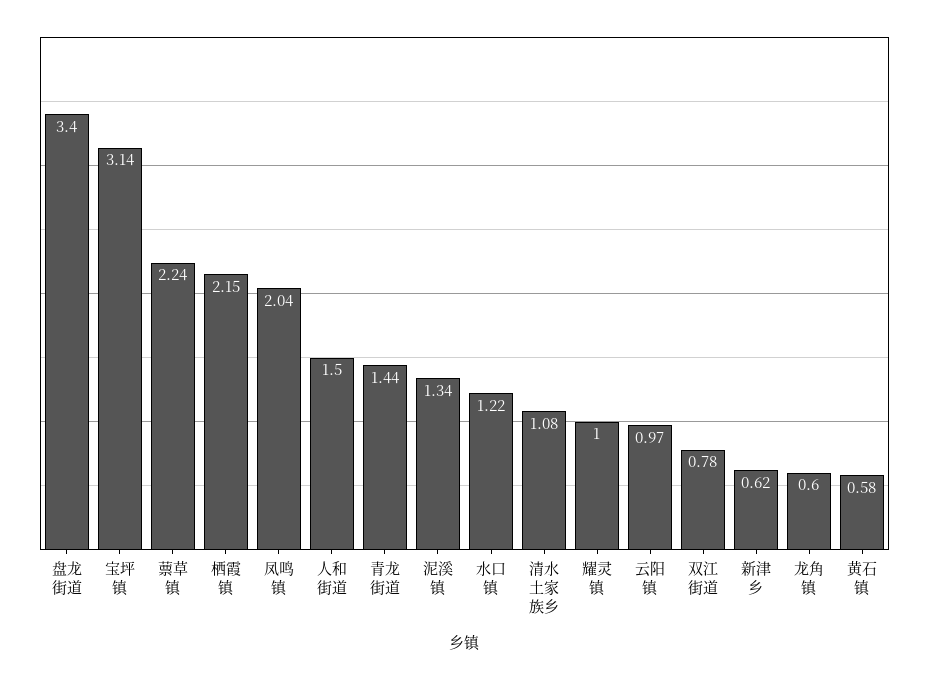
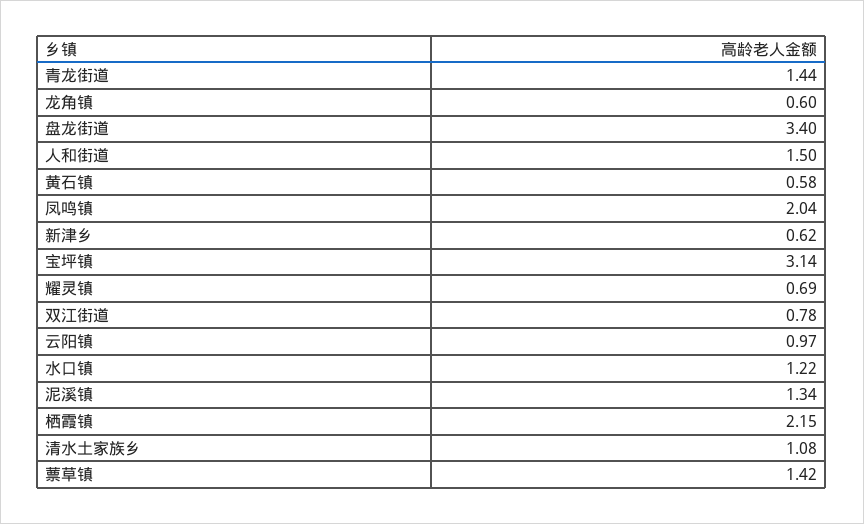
蔈草镇: 2.24 -> 1.42
耀灵镇: 1 -> 0.69

